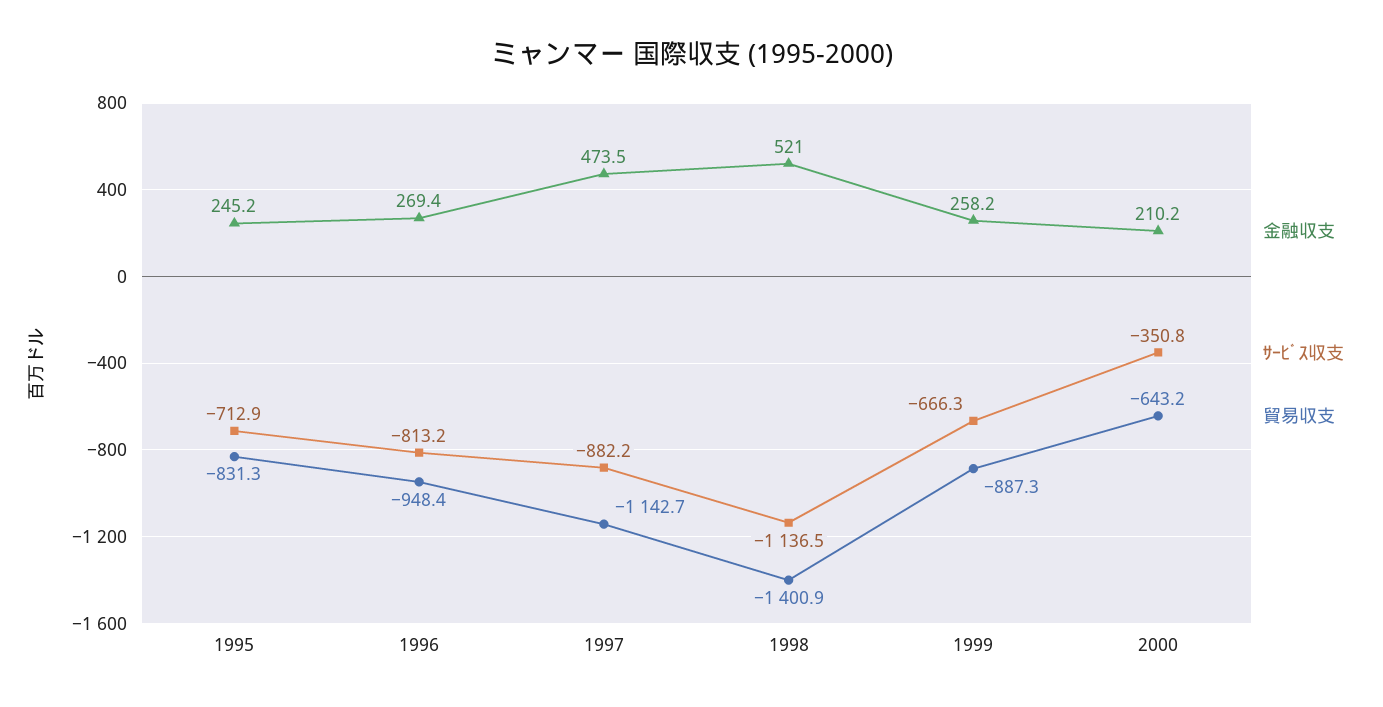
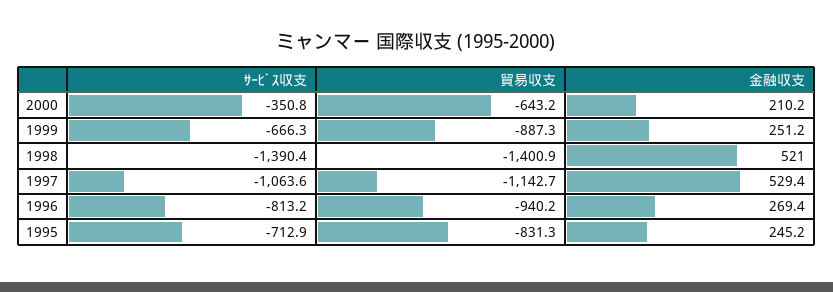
貿易収支, 1996: -948.4 -> -940.2
金融収支, 1997: 473.5 -> 529.4
ｻｰﾋﾞｽ収支, 1997: -882.2 -> -1063.6
ｻｰﾋﾞｽ収支, 1998: -1136.5 -> -1390.4
金融収支, 1999: 258.2 -> 251.2

